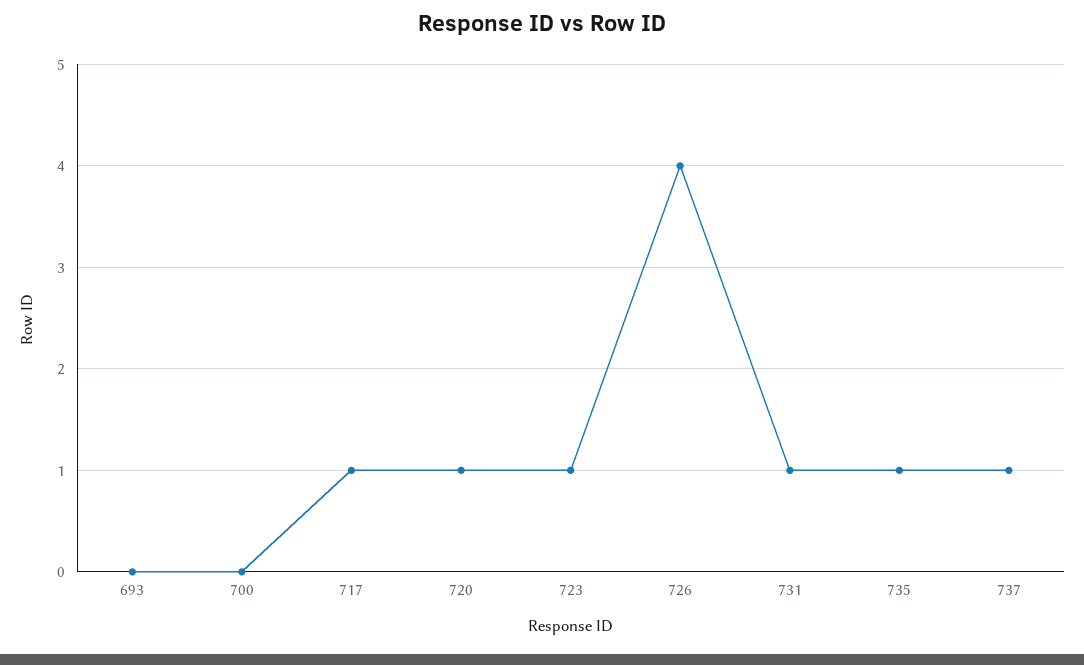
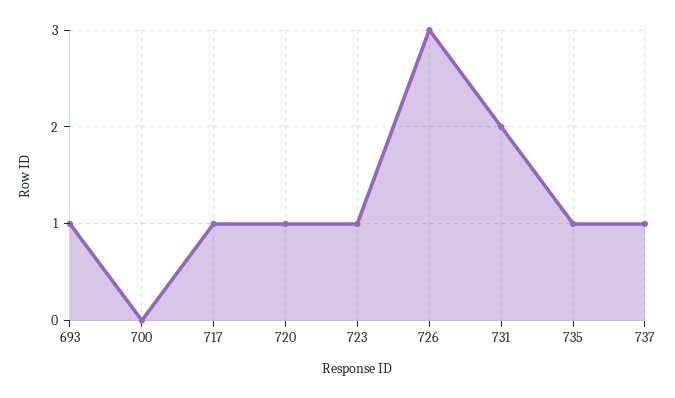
693: 0 -> 1
726: 4 -> 3
731: 1 -> 2

